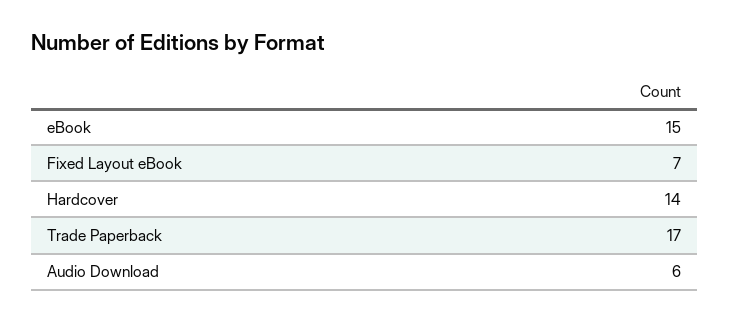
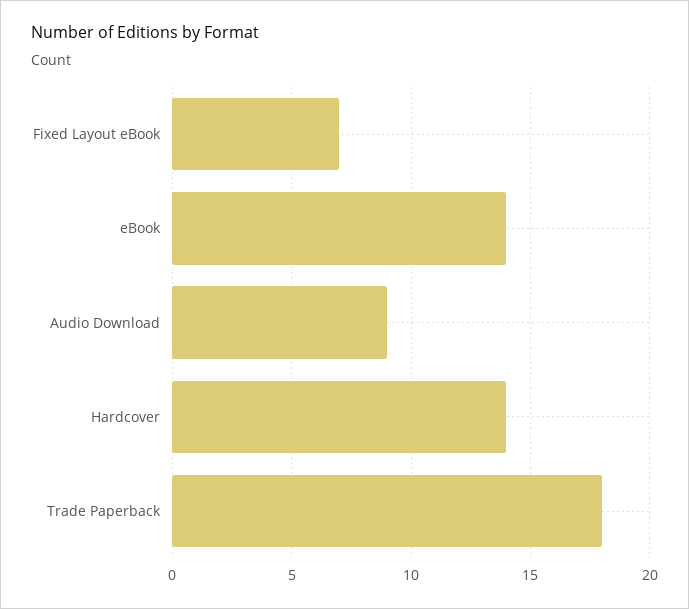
eBook: 15 -> 14
Trade Paperback: 17 -> 18
Audio Download: 6 -> 9

